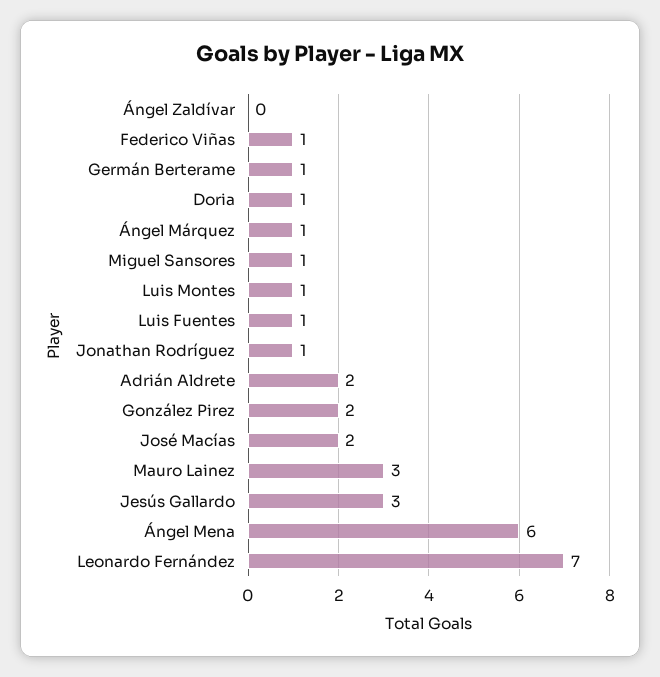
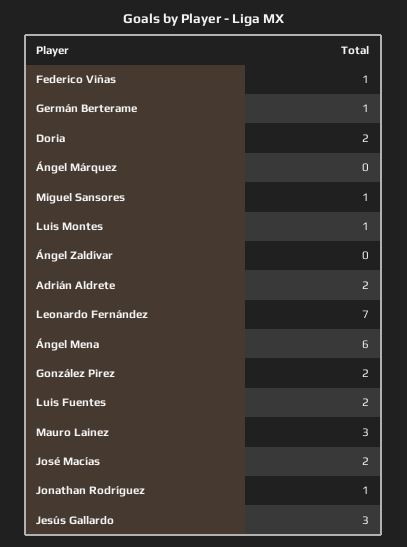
Doria: 1 -> 2
Ángel Márquez: 1 -> 0
Luis Fuentes: 1 -> 2

